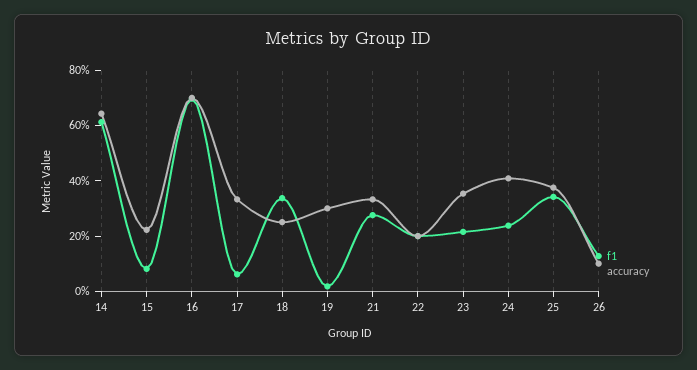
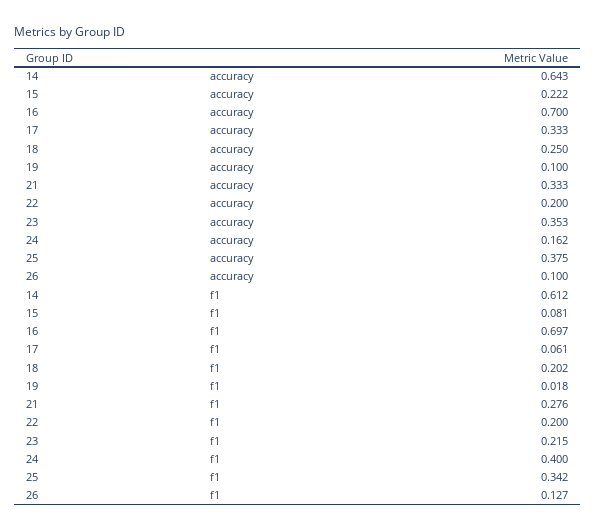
f1, 18: 0.35 -> 0.202
accuracy, 19: 0.3 -> 0.1
f1, 24: 0.25 -> 0.4
accuracy, 24: 0.4 -> 0.162

